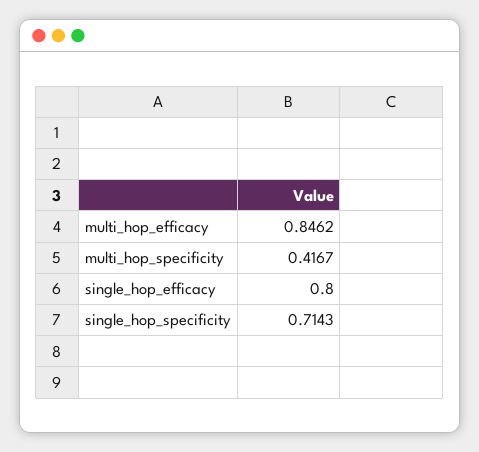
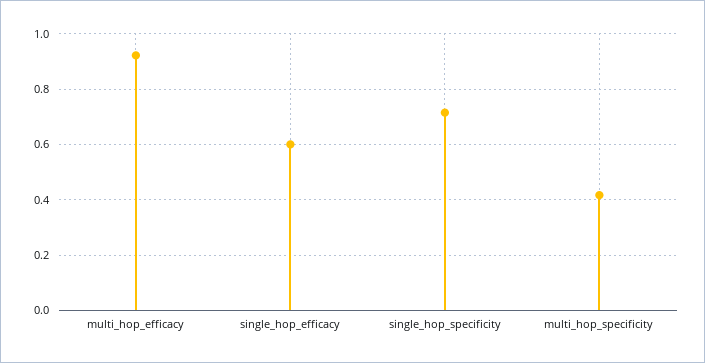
multi_hop_efficacy: 0.8462 -> 0.925
single_hop_efficacy: 0.8 -> 0.6

